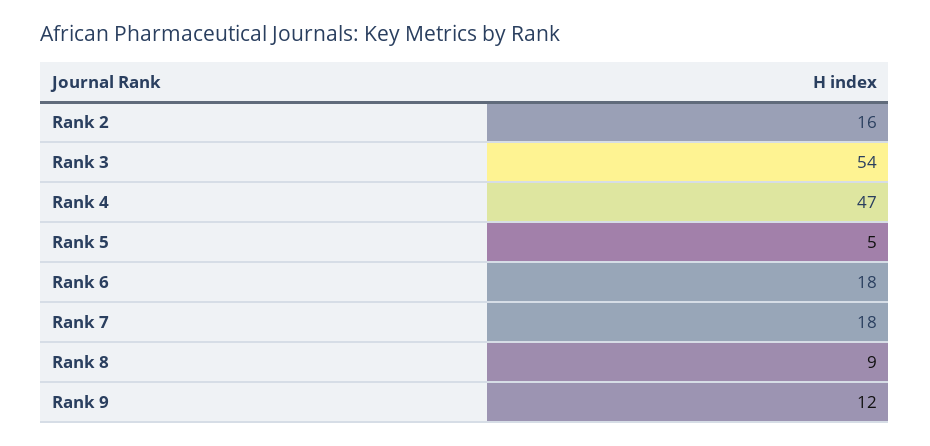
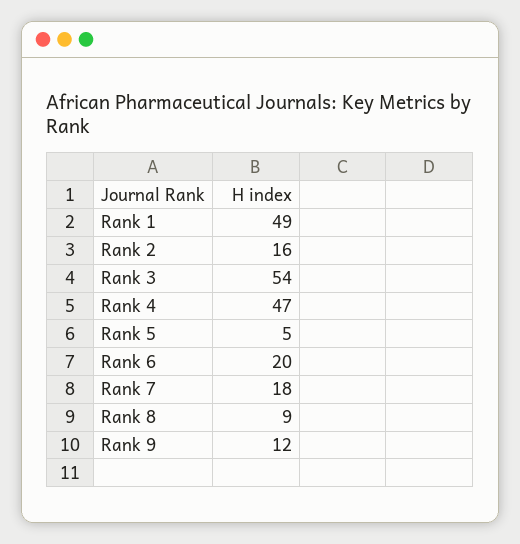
Rank 6: 18 -> 20
Rank 1: none -> 49

